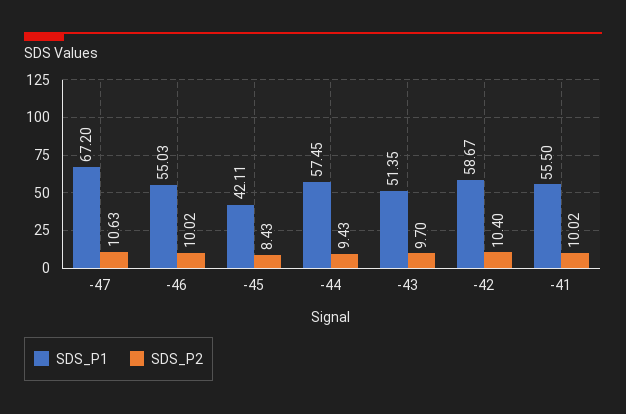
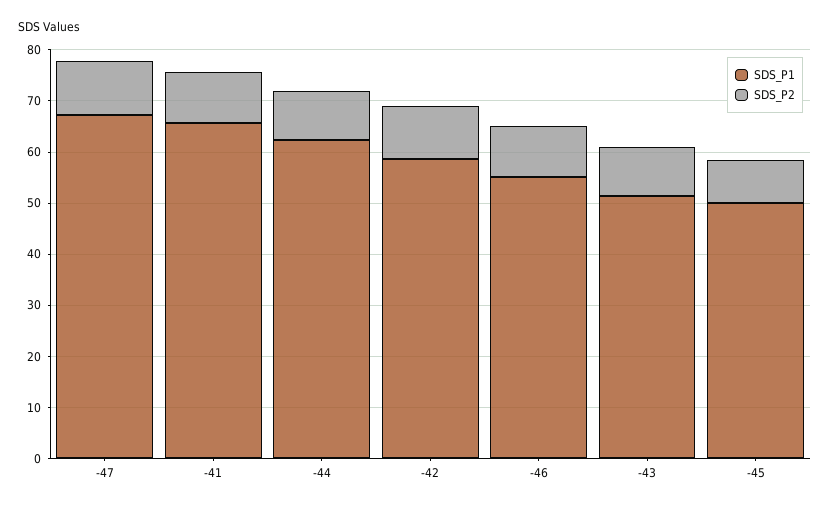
SDS_P1, -45: 42.11 -> 50
SDS_P1, -44: 57.45 -> 62
SDS_P1, -41: 55.5 -> 66

